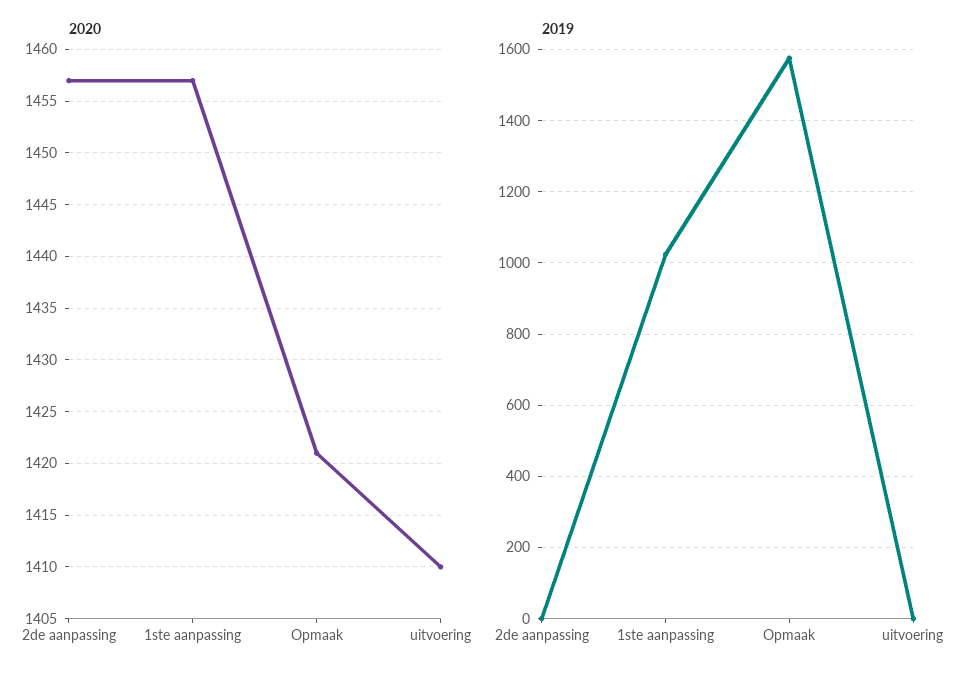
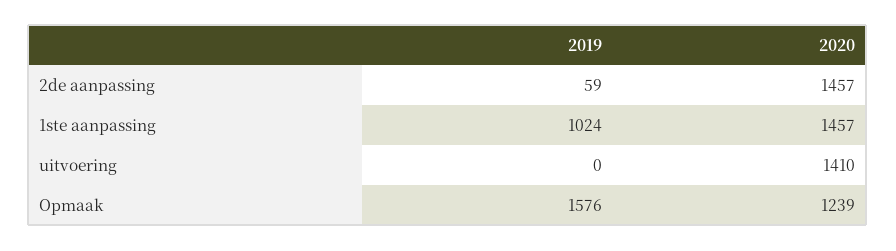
2020, Opmaak: 1421 -> 1239
2019, 2de aanpassing: 0 -> 59

